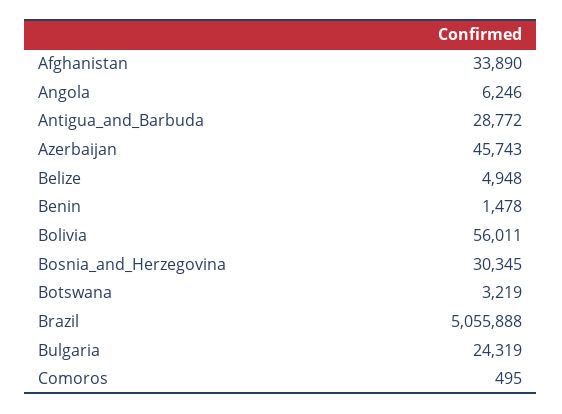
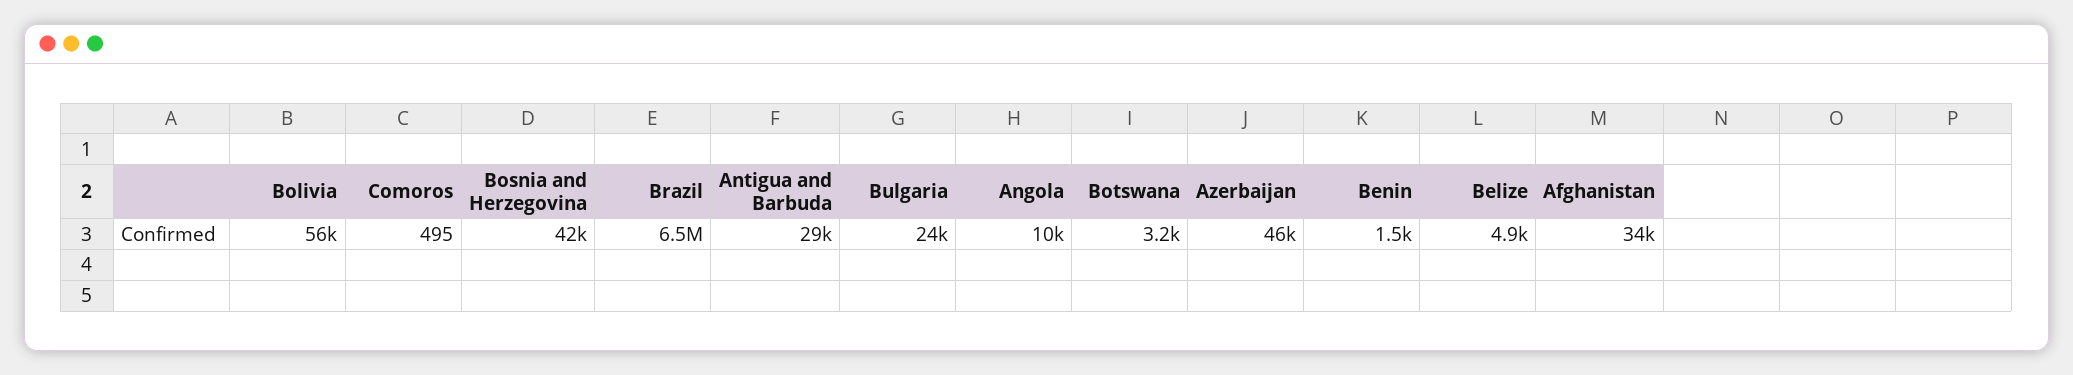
Angola: 6246 -> 10000
Bosnia_and_Herzegovina: 30345 -> 42000
Brazil: 5055888 -> 6500000

